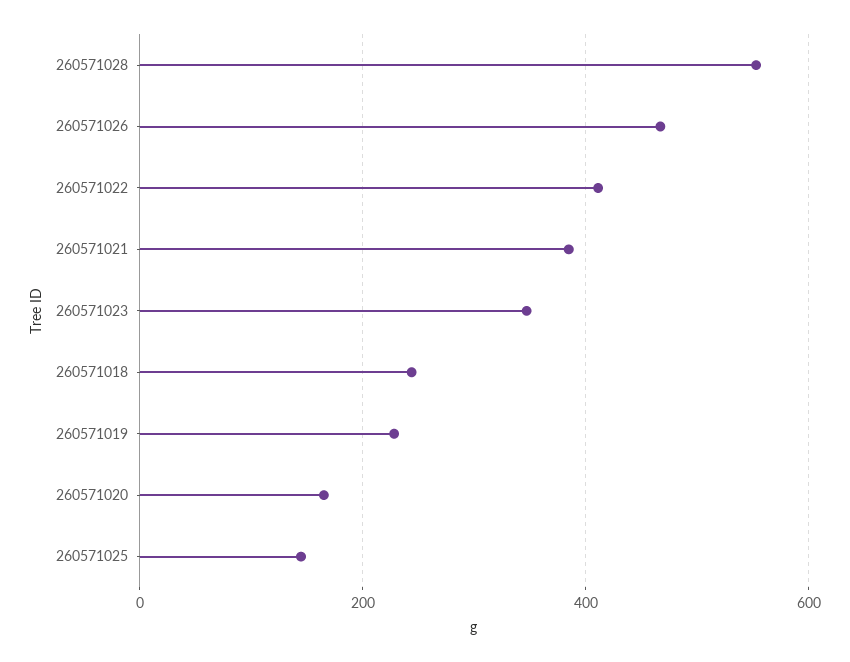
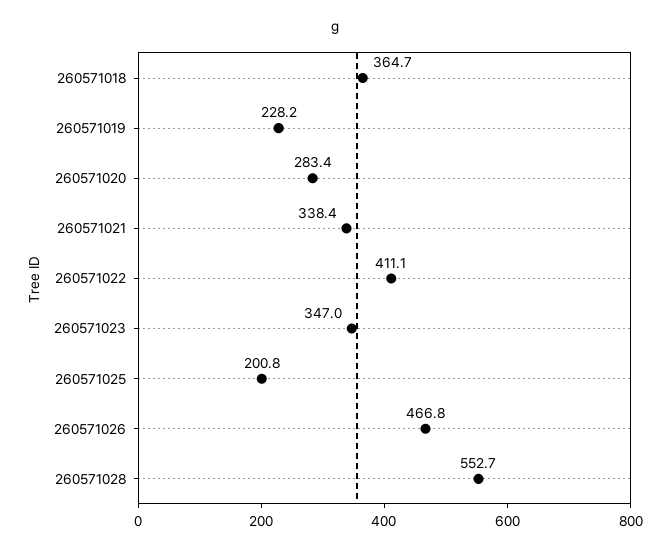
260571021: 380 -> 338.4
260571018: 240 -> 364.7
260571020: 160 -> 283.4
260571025: 140 -> 200.8

